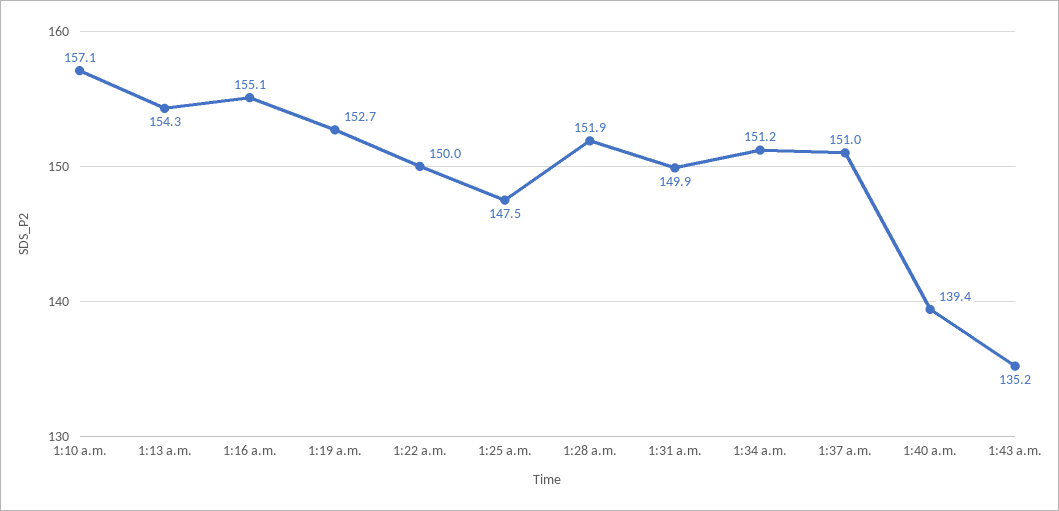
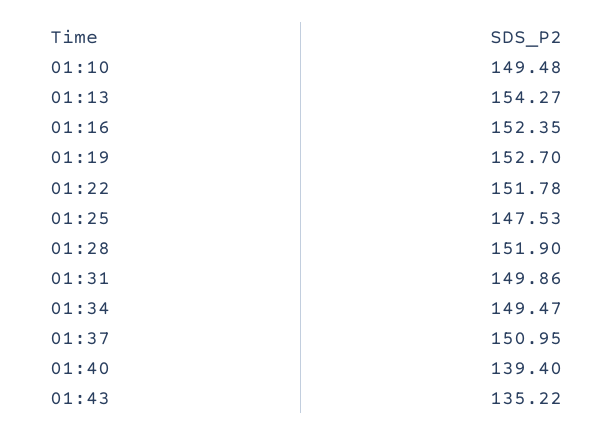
1:10 a.m.: 157.1 -> 149.48
1:16 a.m.: 155.1 -> 152.35
1:22 a.m.: 150 -> 151.78
1:34 a.m.: 151.2 -> 149.47

